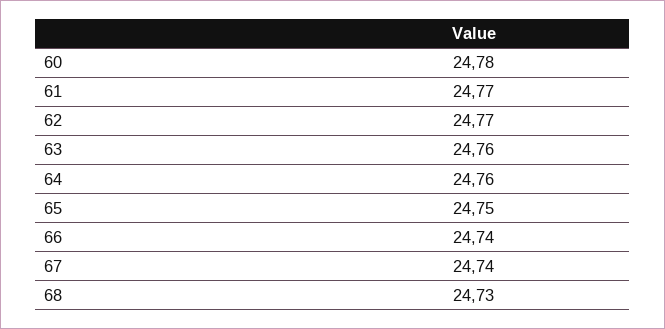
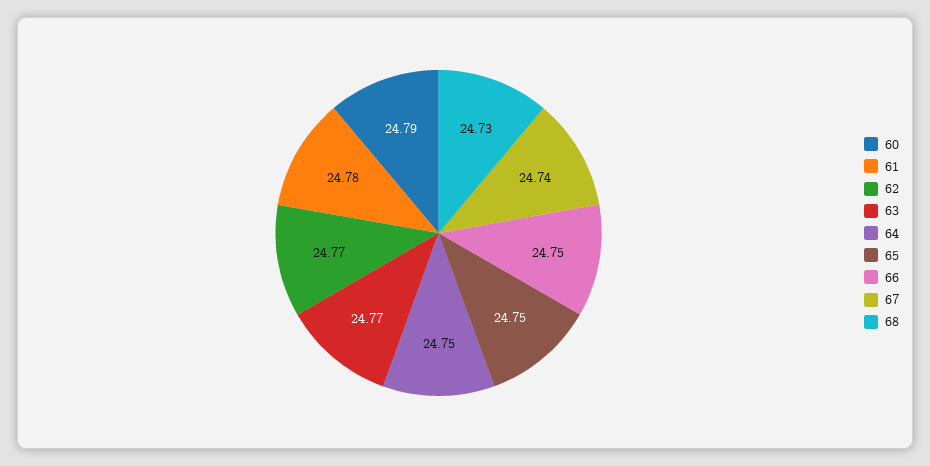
60: 24.78 -> 24.79
61: 24.77 -> 24.78
63: 24.76 -> 24.77
64: 24.76 -> 24.75
66: 24.74 -> 24.75

